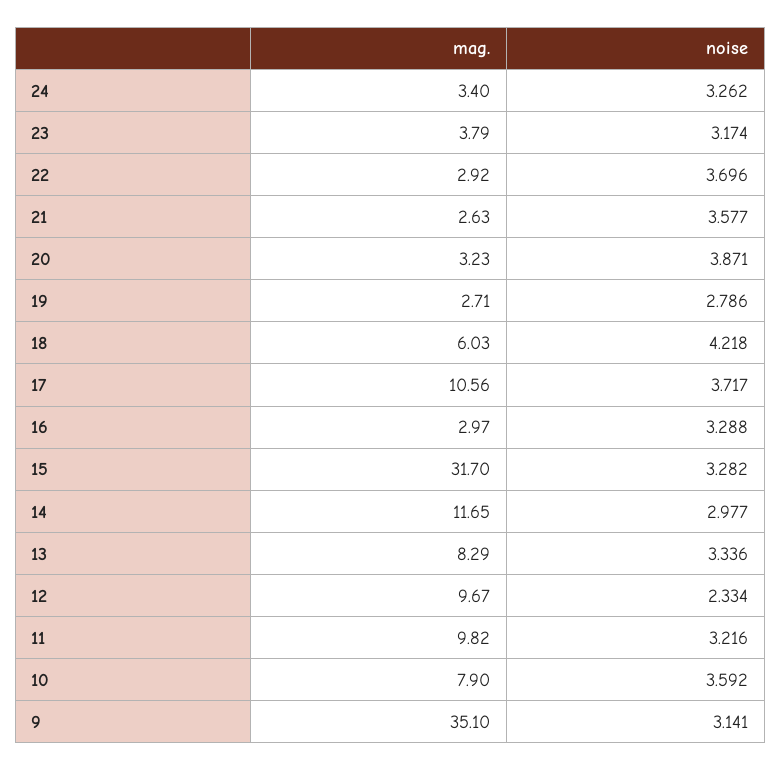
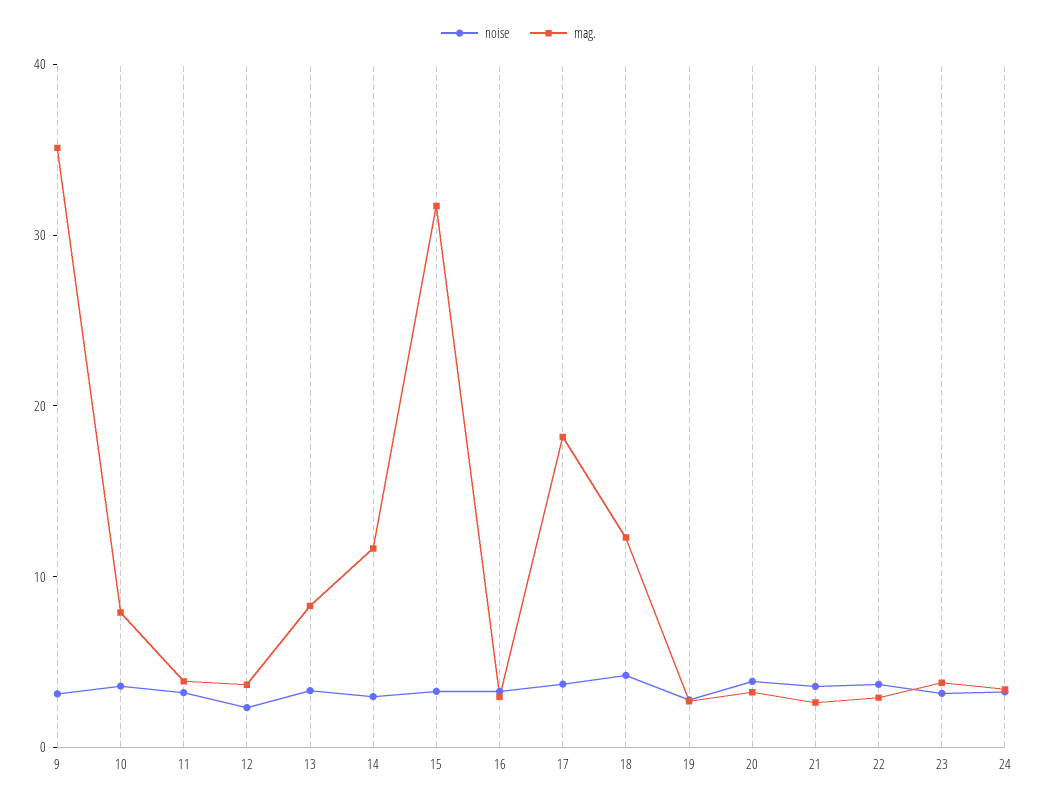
mag., 18: 6.03 -> 12
mag., 17: 10.56 -> 18
mag., 12: 9.67 -> 4
mag., 11: 9.82 -> 4

